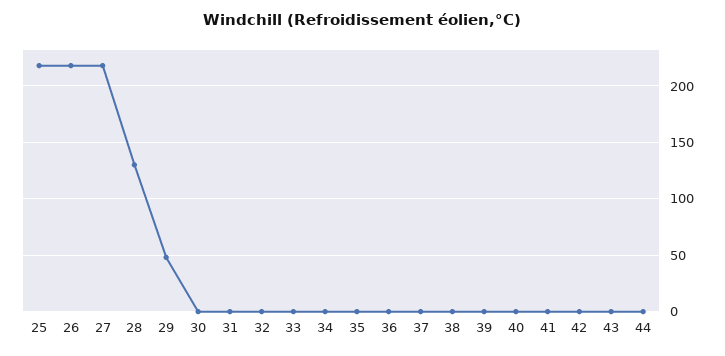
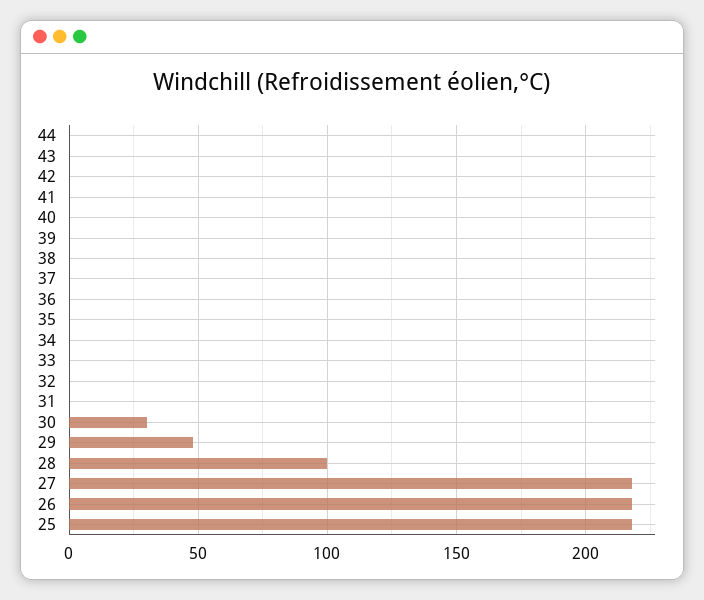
28: 130 -> 100
30: 0 -> 30

